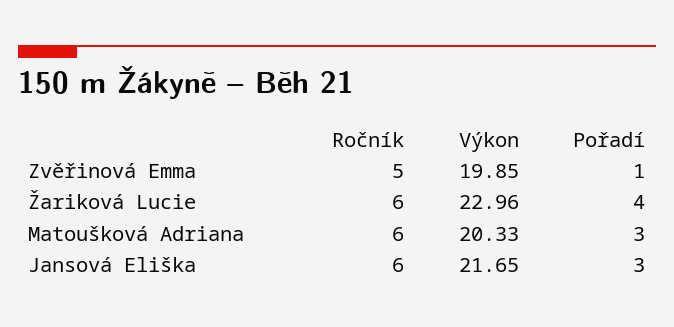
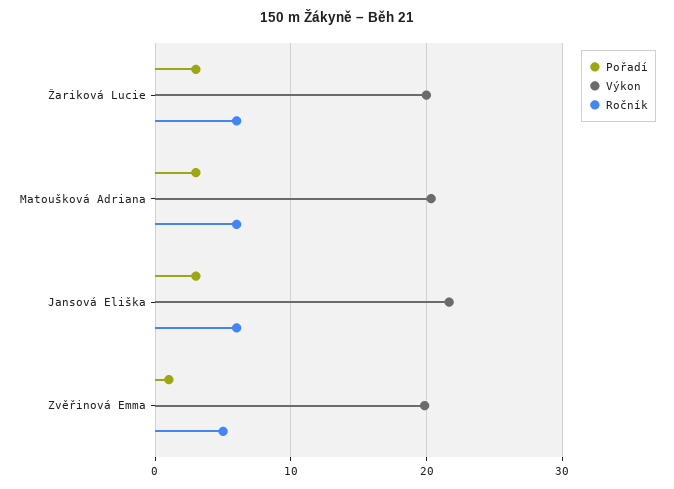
Výkon, Žariková Lucie: 22.96 -> 20
Pořadí, Žariková Lucie: 4 -> 3

